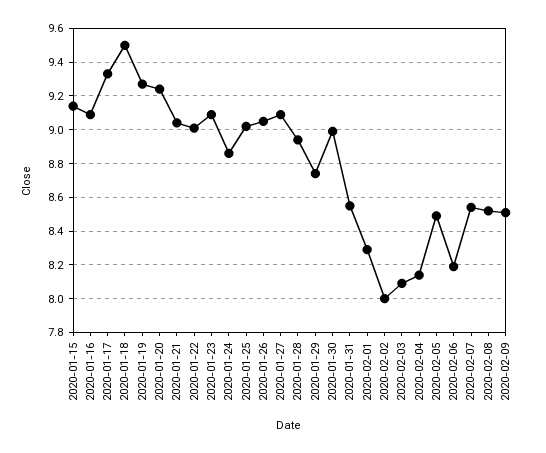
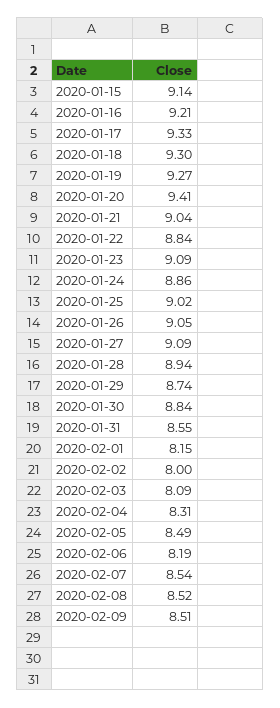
2020-01-16: 9.1 -> 9.21
2020-01-18: 9.5 -> 9.3
2020-01-20: 9.25 -> 9.41
2020-01-22: 9 -> 8.84
2020-01-30: 9 -> 8.84
2020-02-01: 8.3 -> 8.15
2020-02-04: 8.15 -> 8.31

